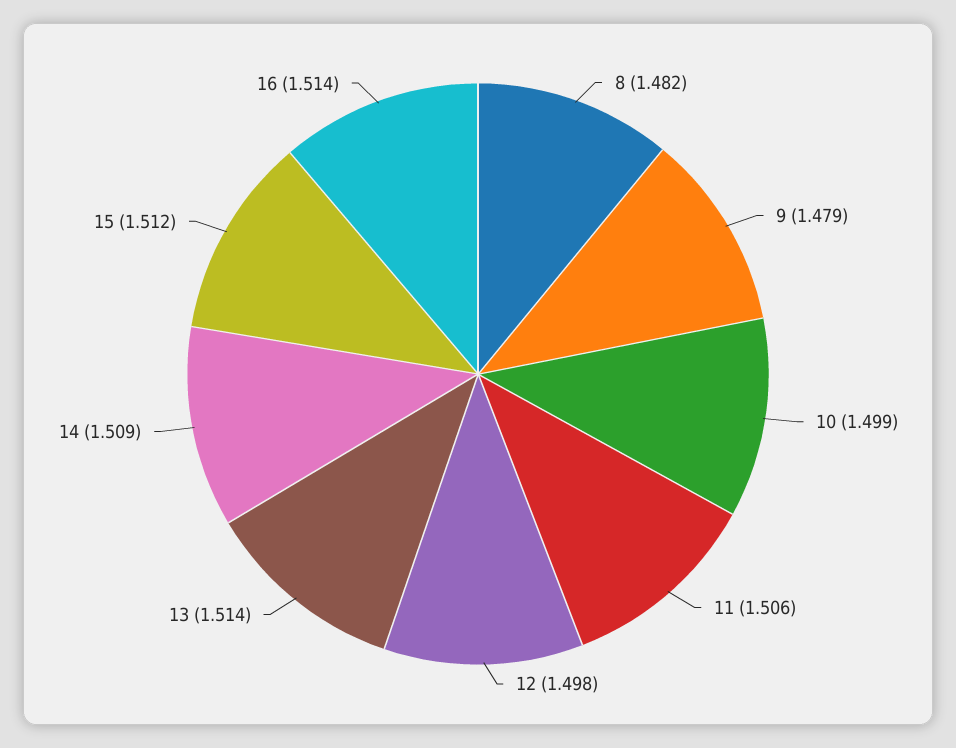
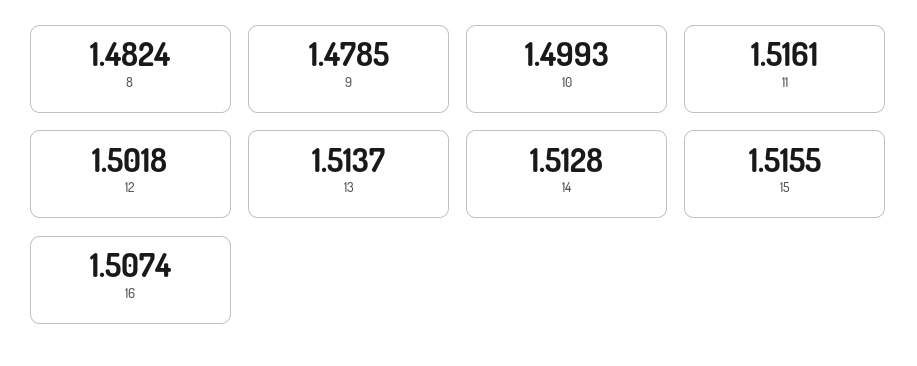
11: 1.506 -> 1.5161
12: 1.498 -> 1.5018
14: 1.509 -> 1.5128
15: 1.512 -> 1.5155
16: 1.514 -> 1.5074

